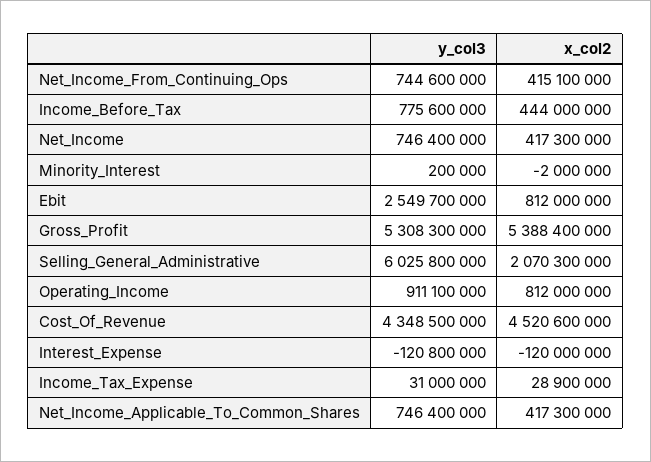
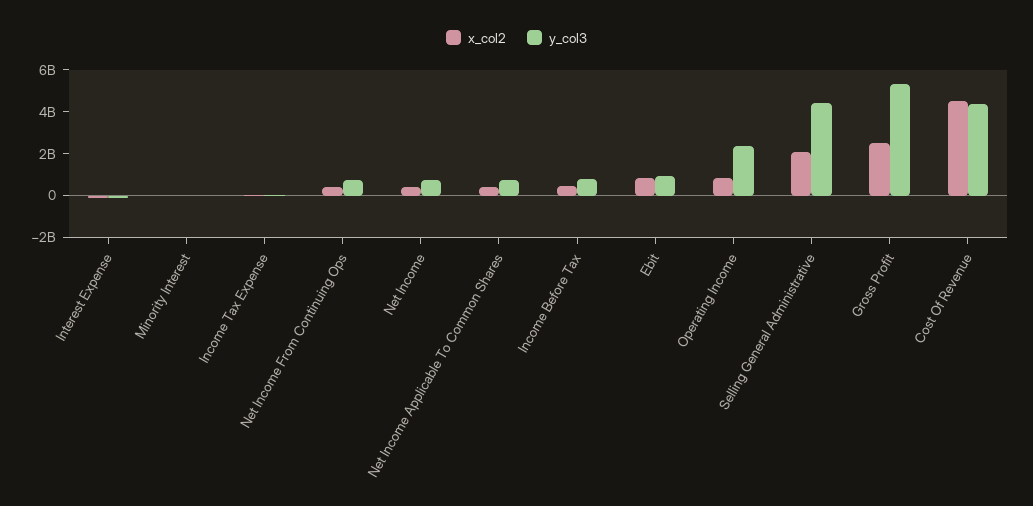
y_col3, Ebit: 2549700000 -> 1000000000
x_col2, Gross_Profit: 5388400000 -> 2500000000
y_col3, Selling_General_Administrative: 6025800000 -> 4500000000
y_col3, Operating_Income: 911100000 -> 2500000000

